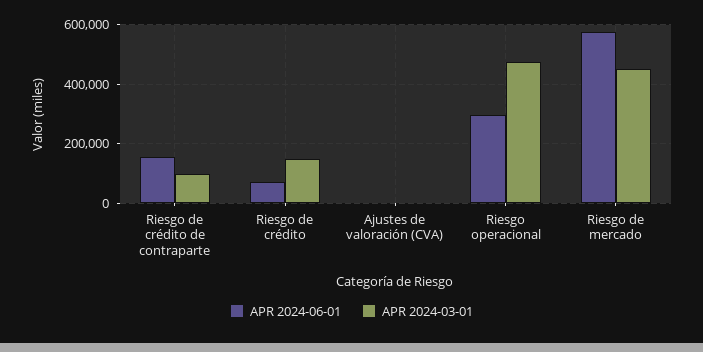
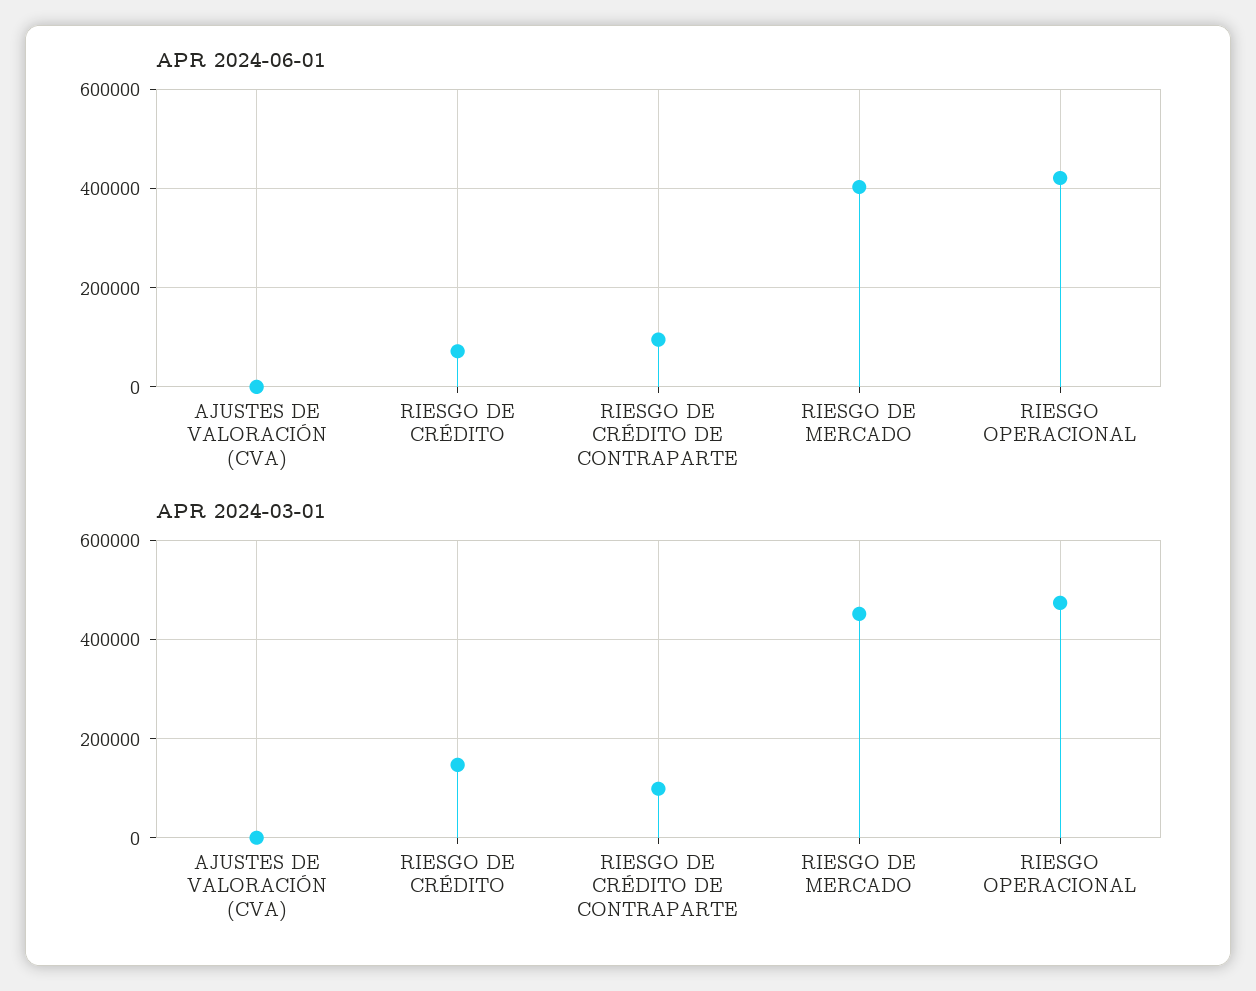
APR 2024-06-01, Riesgo de crédito de contraparte: 150000 -> 100000
APR 2024-06-01, Riesgo operacional: 300000 -> 420000
APR 2024-06-01, Riesgo de mercado: 575000 -> 400000

